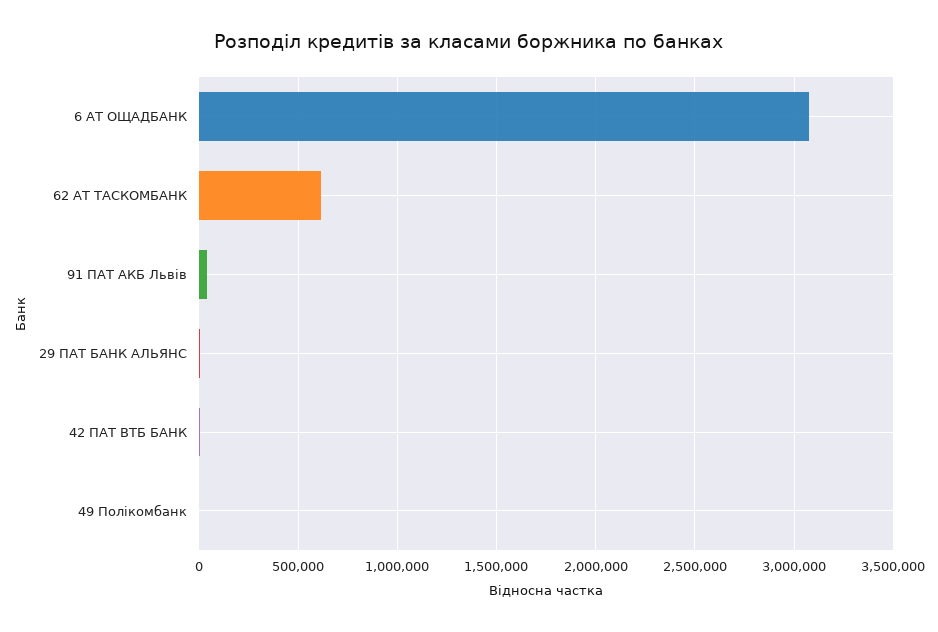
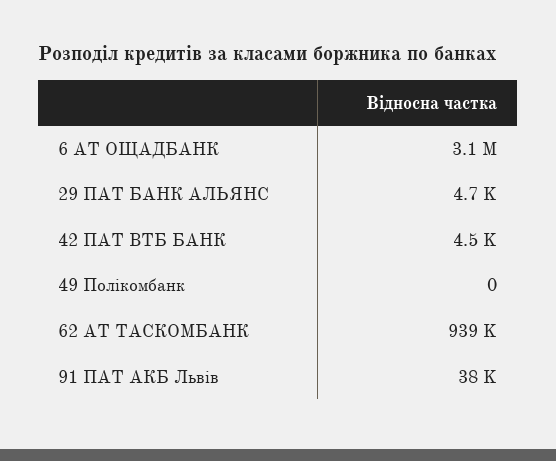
62 АТ ТАСКОМБАНК: 600000 -> 939000

